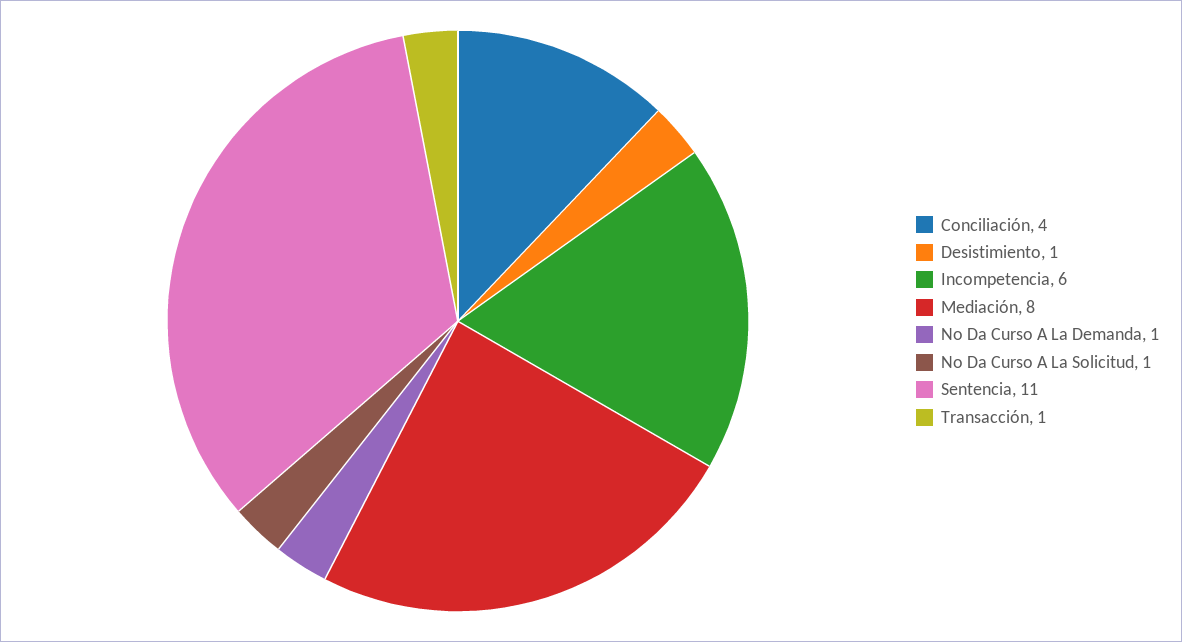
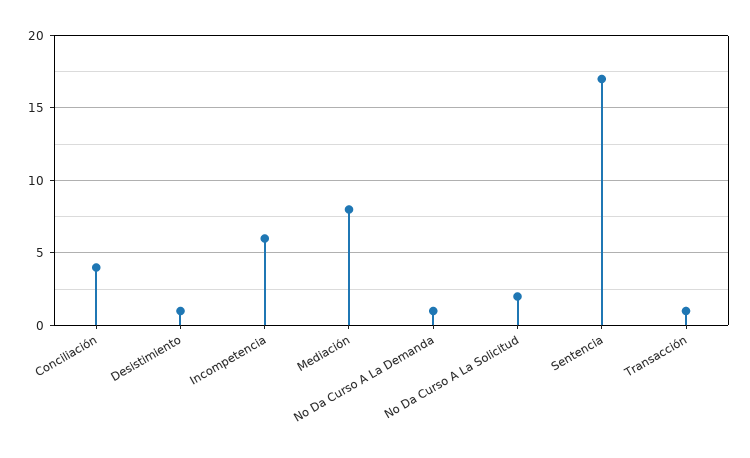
No Da Curso A La Solicitud: 1 -> 2
Sentencia: 11 -> 17

